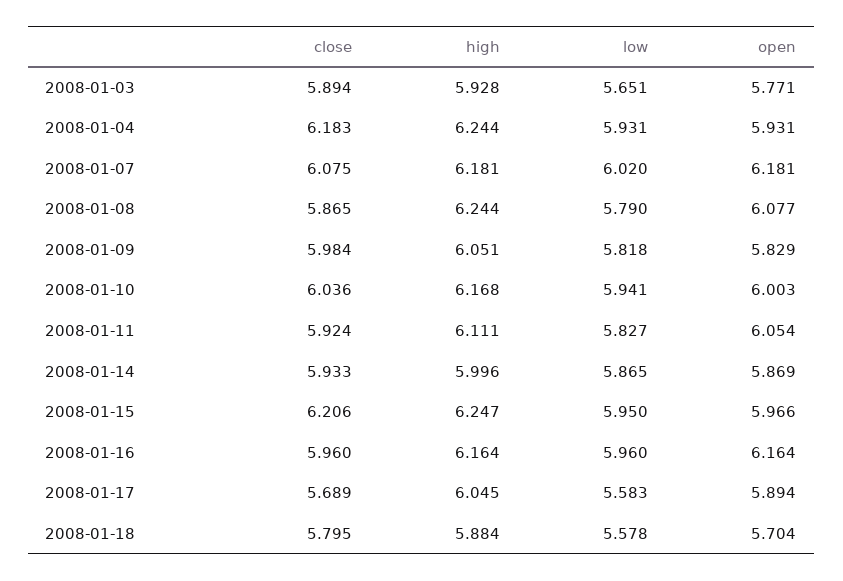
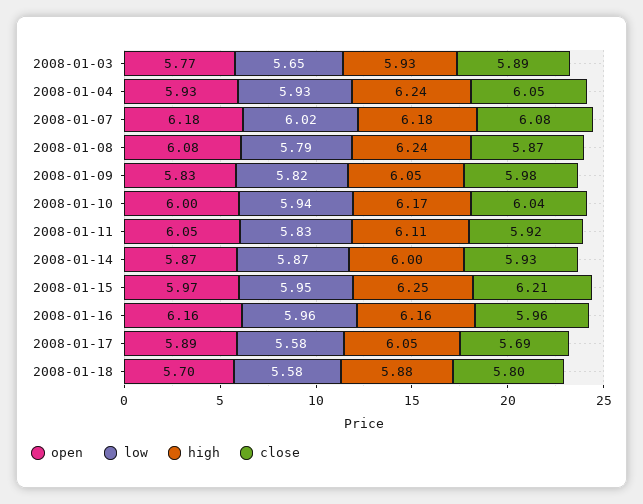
close, 2008-01-04: 6.183 -> 6.05

